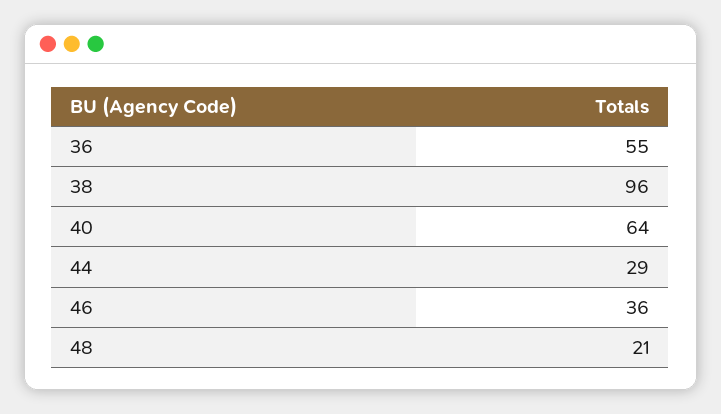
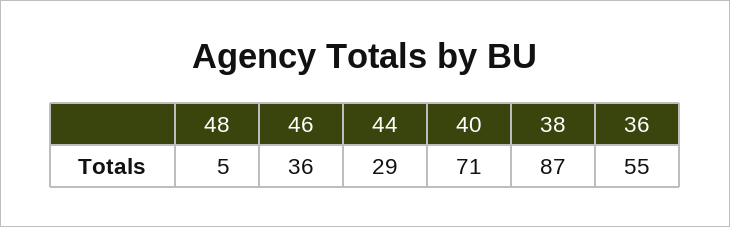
38: 96 -> 87
40: 64 -> 71
48: 21 -> 5

